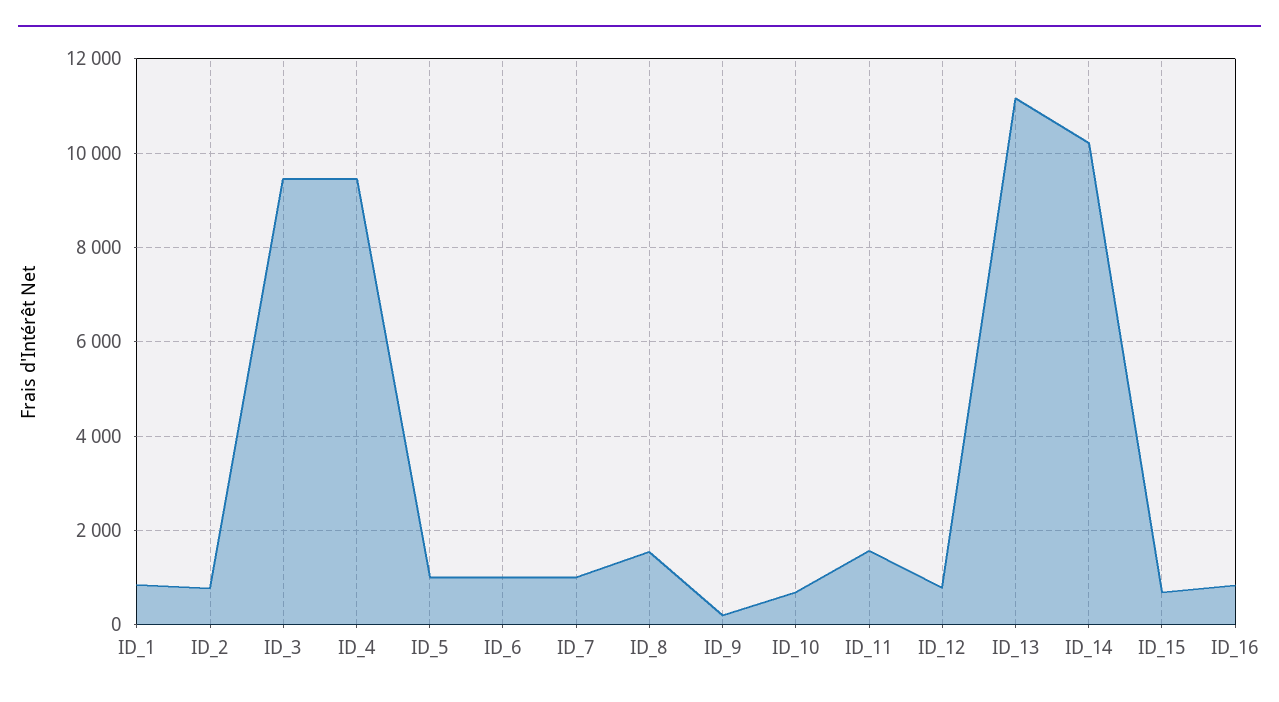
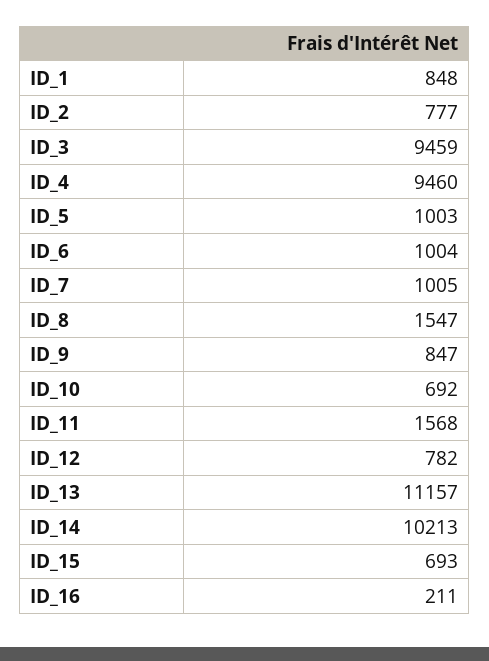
ID_9: 200 -> 847
ID_16: 800 -> 211

